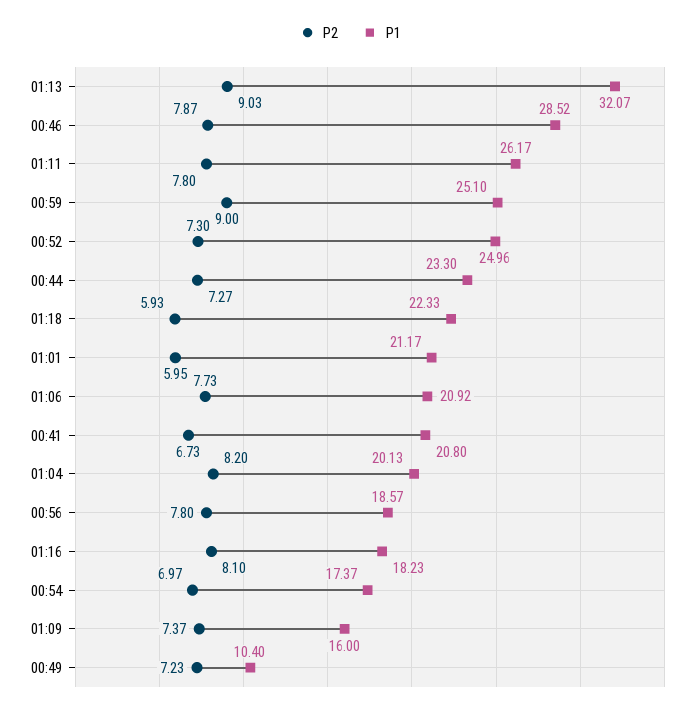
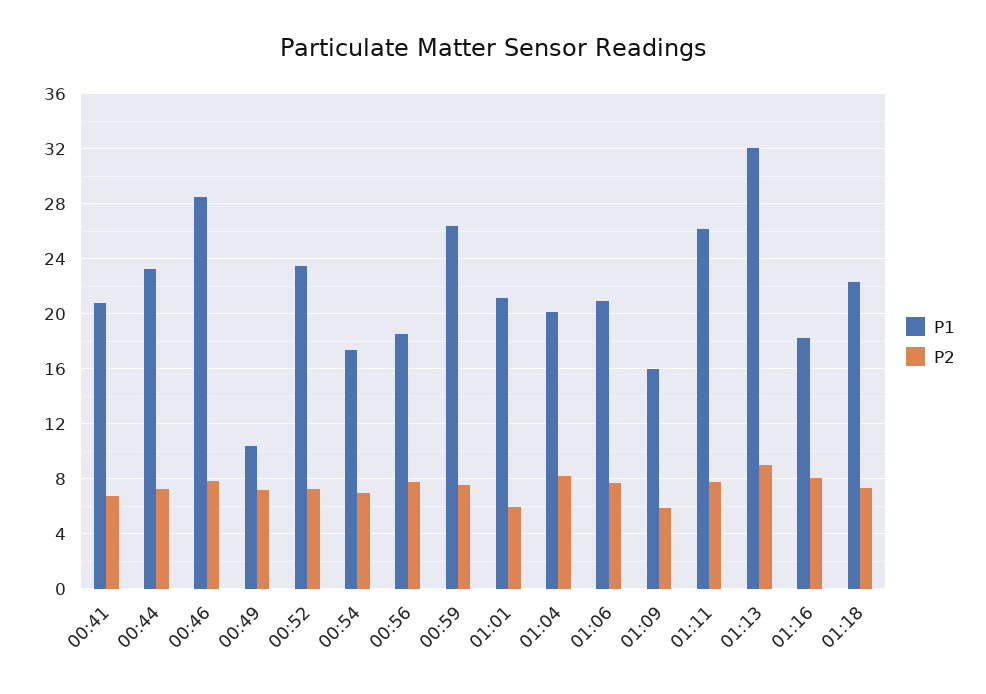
P2, 00:59: 9 -> 7.5
P1, 00:59: 25.1 -> 26.5
P1, 00:52: 24.96 -> 23.5
P2, 01:18: 5.93 -> 7.5
P2, 01:09: 7.37 -> 6

